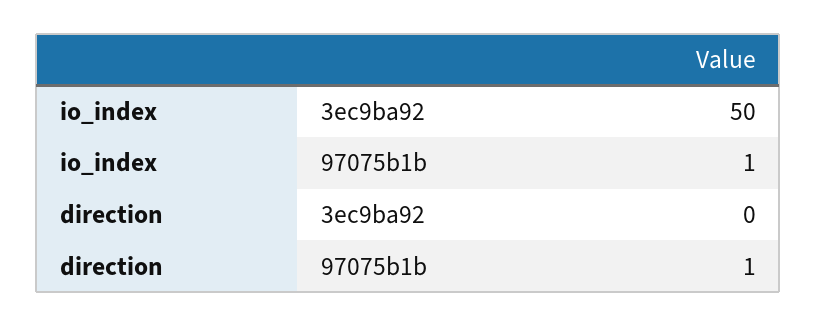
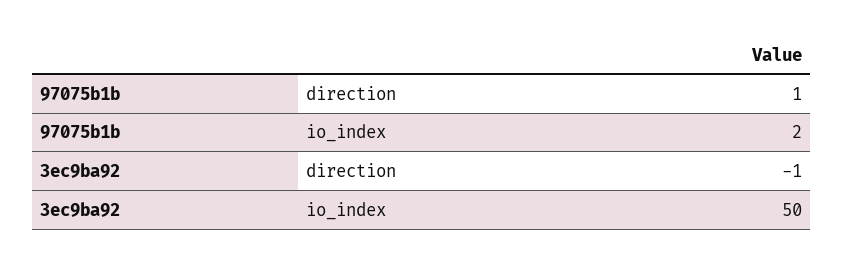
io_index, 97075b1b: 1 -> 2
direction, 3ec9ba92: 0 -> -1

